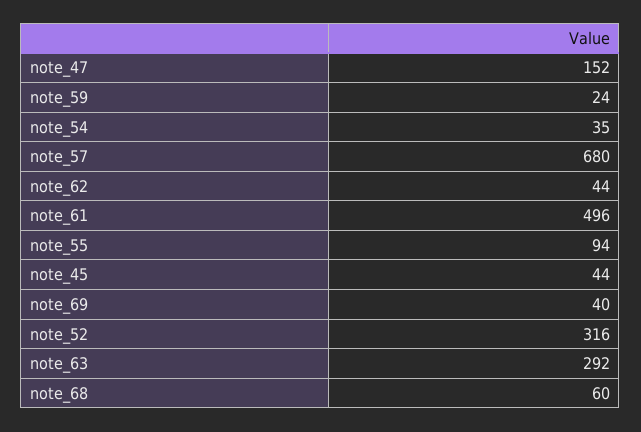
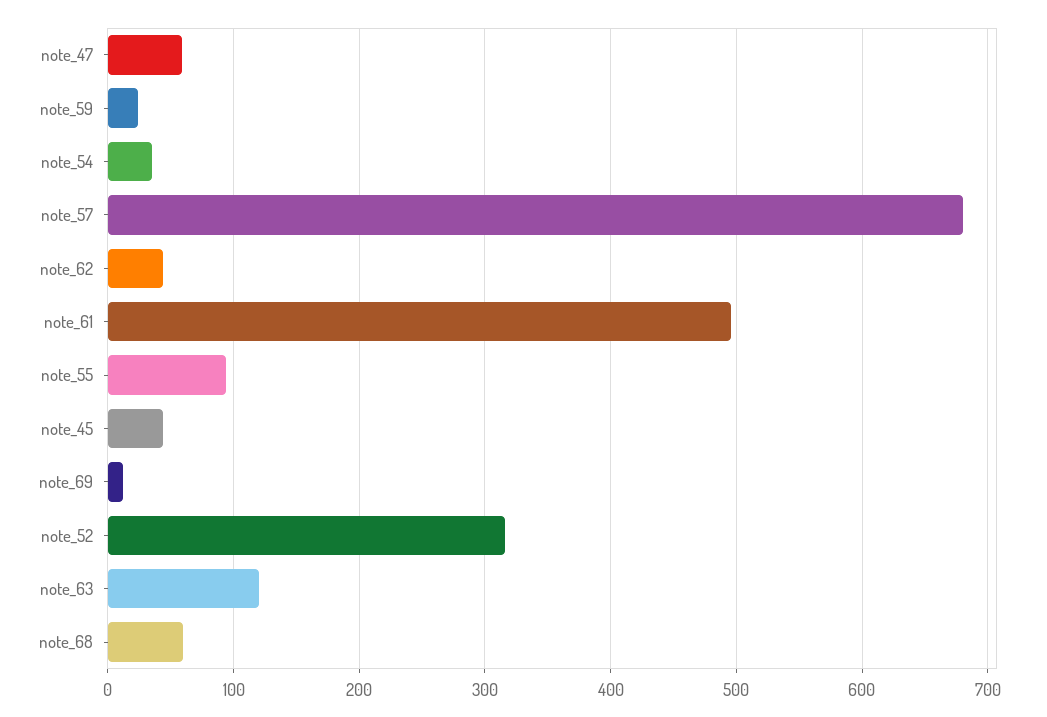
note_47: 152 -> 60
note_69: 40 -> 10
note_63: 292 -> 120

